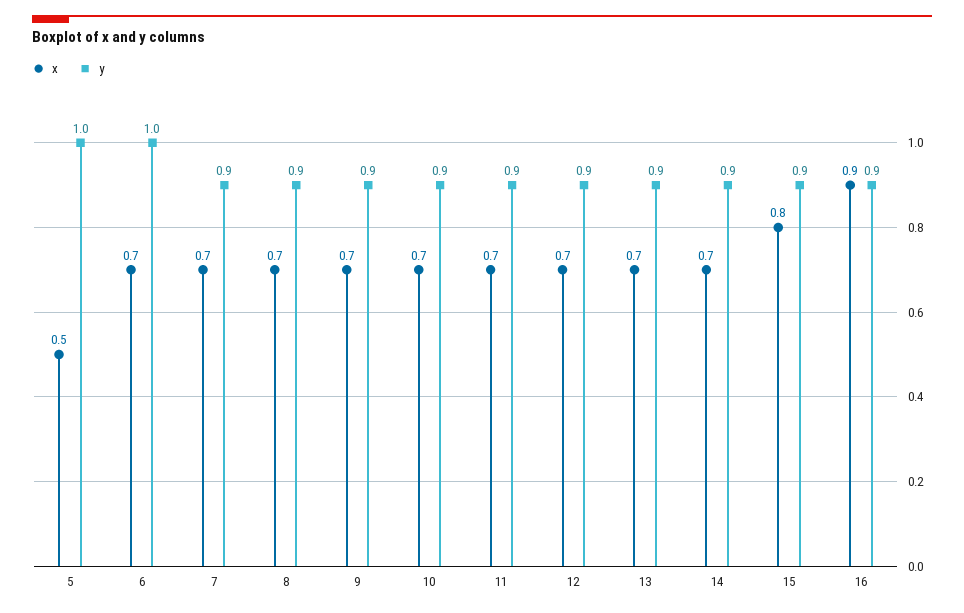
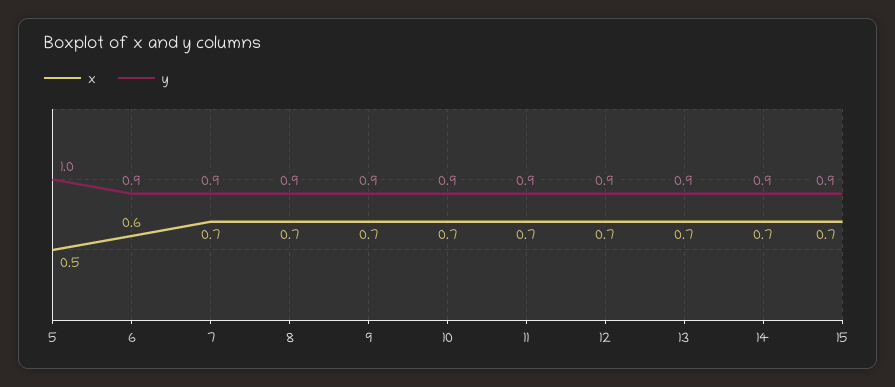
x, 6: 0.7 -> 0.6
y, 6: 1 -> 0.9
x, 15: 0.8 -> 0.7
x, 16: 0.9 -> none
y, 16: 0.9 -> none

